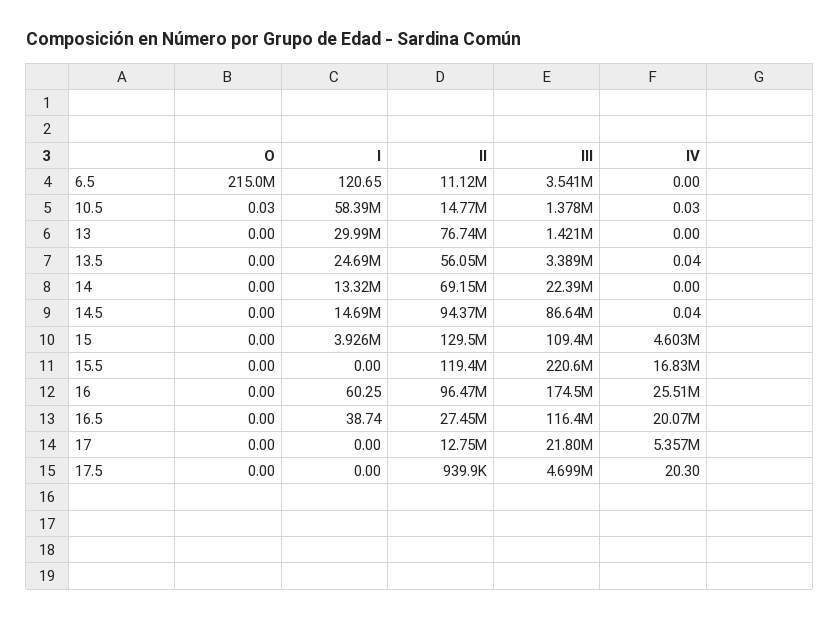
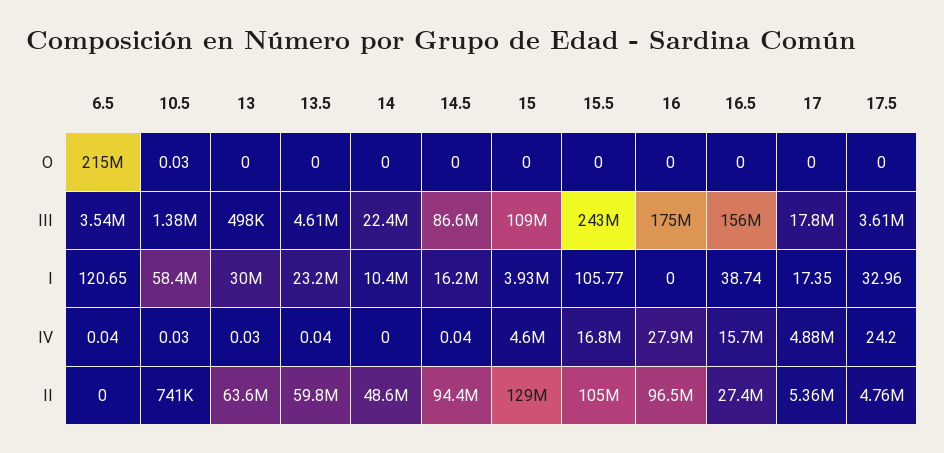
II, 6.5: 11120000 -> 0
IV, 6.5: 0 -> 0.04
II, 10.5: 14770000 -> 741000
II, 13: 76740000 -> 63600000
III, 13: 1421000 -> 498000
IV, 13: 0 -> 0.03
I, 13.5: 24690000 -> 23200000
II, 13.5: 56050000 -> 59800000
III, 13.5: 3389000 -> 4610000
I, 14: 13320000 -> 10400000
II, 14: 69150000 -> 48600000
I, 14.5: 14690000 -> 16200000
I, 15.5: 0 -> 105.77
II, 15.5: 119400000 -> 105000000
III, 15.5: 220600000 -> 243000000
I, 16: 60.25 -> 0
IV, 16: 25510000 -> 27900000
III, 16.5: 116400000 -> 156000000
IV, 16.5: 20070000 -> 15700000
I, 17: 0 -> 17.35
II, 17: 12750000 -> 5360000
III, 17: 21800000 -> 17800000
IV, 17: 5357000 -> 4880000
I, 17.5: 0 -> 32.96
II, 17.5: 939900 -> 4760000
III, 17.5: 4699000 -> 3610000
IV, 17.5: 20.3 -> 24.2

